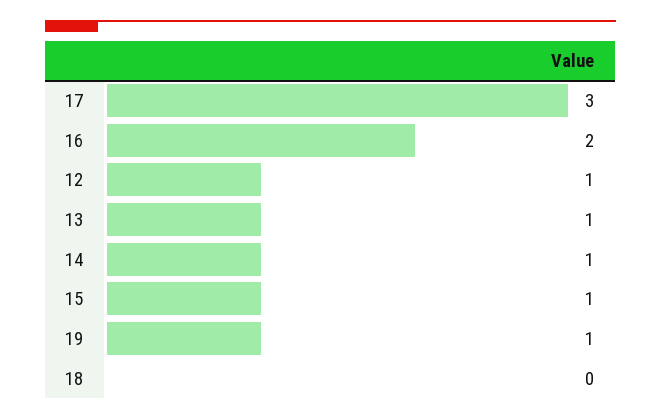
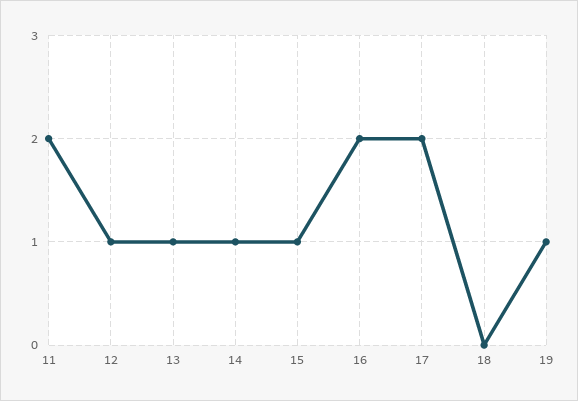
17: 3 -> 2
11: none -> 2

